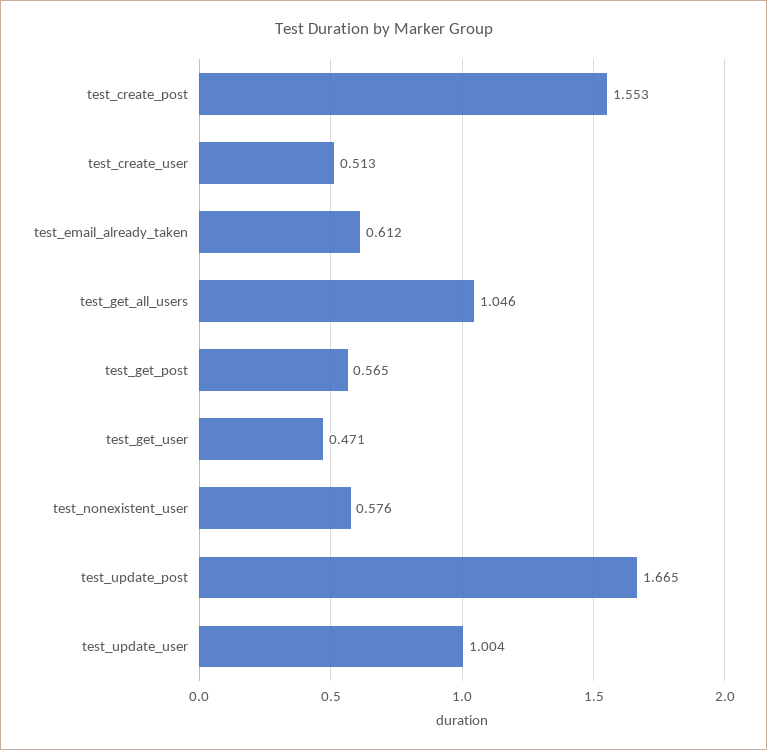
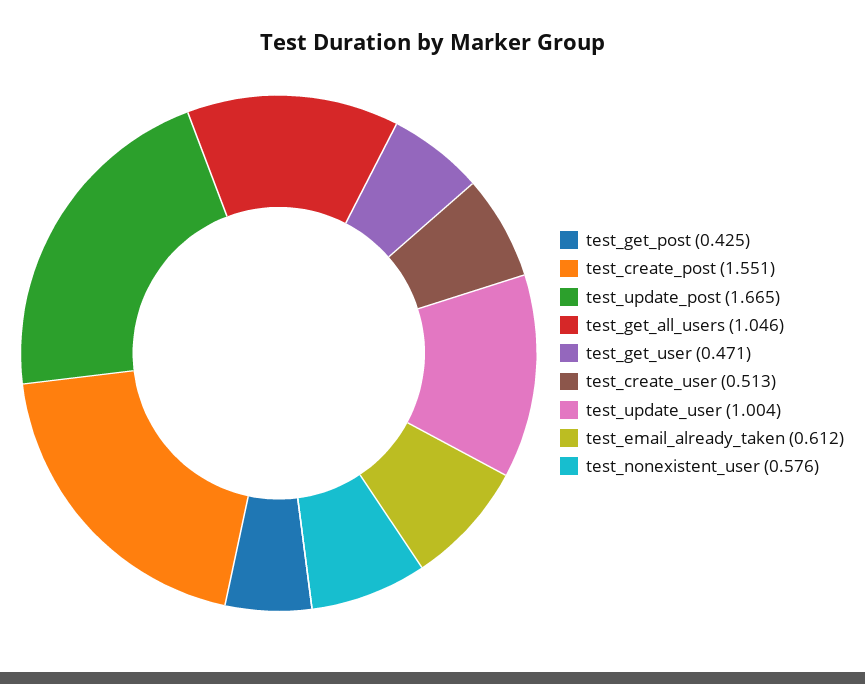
test_create_post: 1.553 -> 1.551
test_get_post: 0.565 -> 0.425

